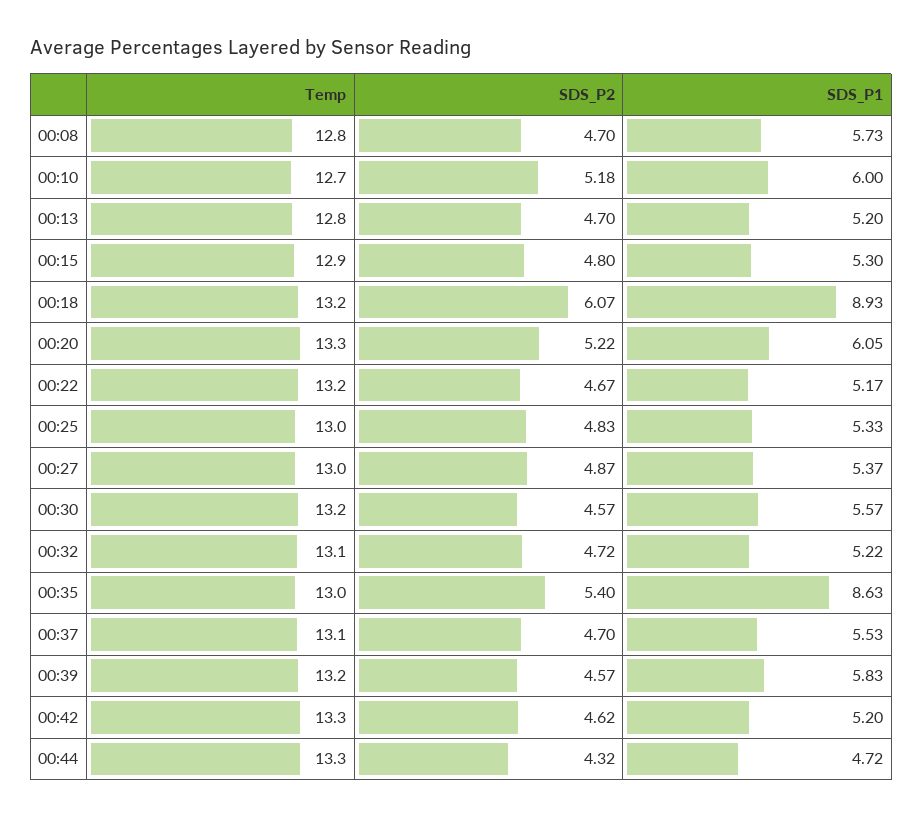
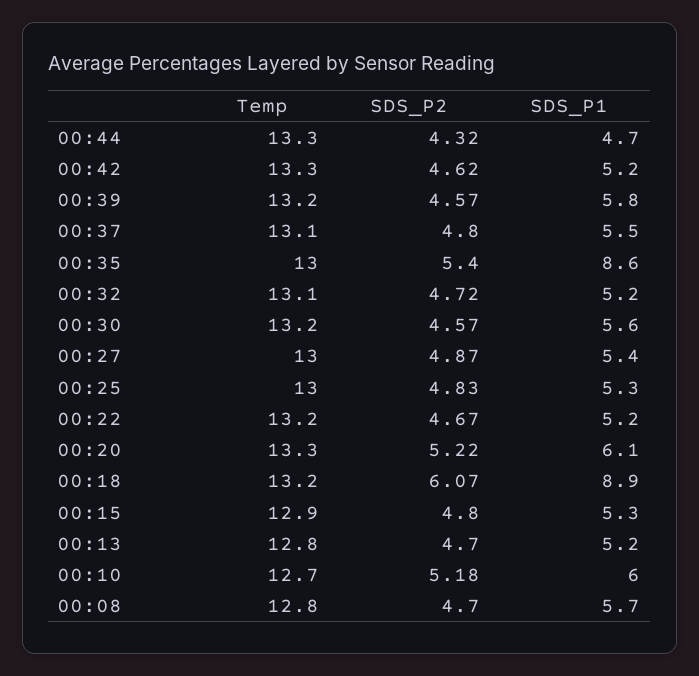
SDS_P2, 00:37: 4.7 -> 4.8

